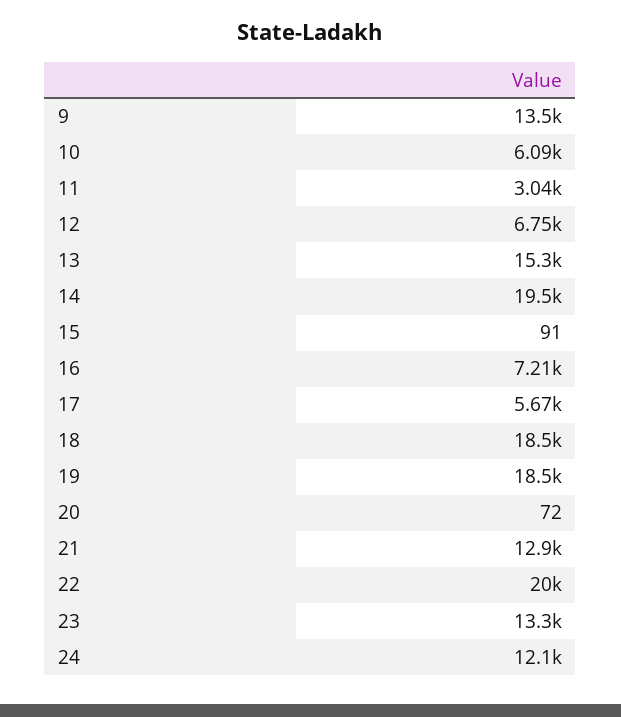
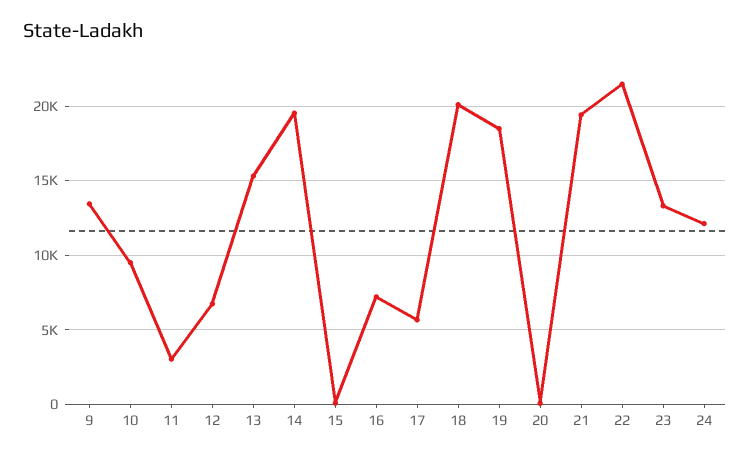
10: 6090 -> 9500
18: 18500 -> 20000
21: 12900 -> 19500
22: 20000 -> 21500

